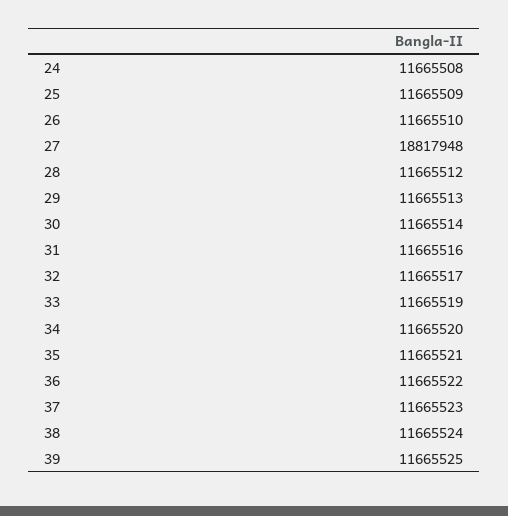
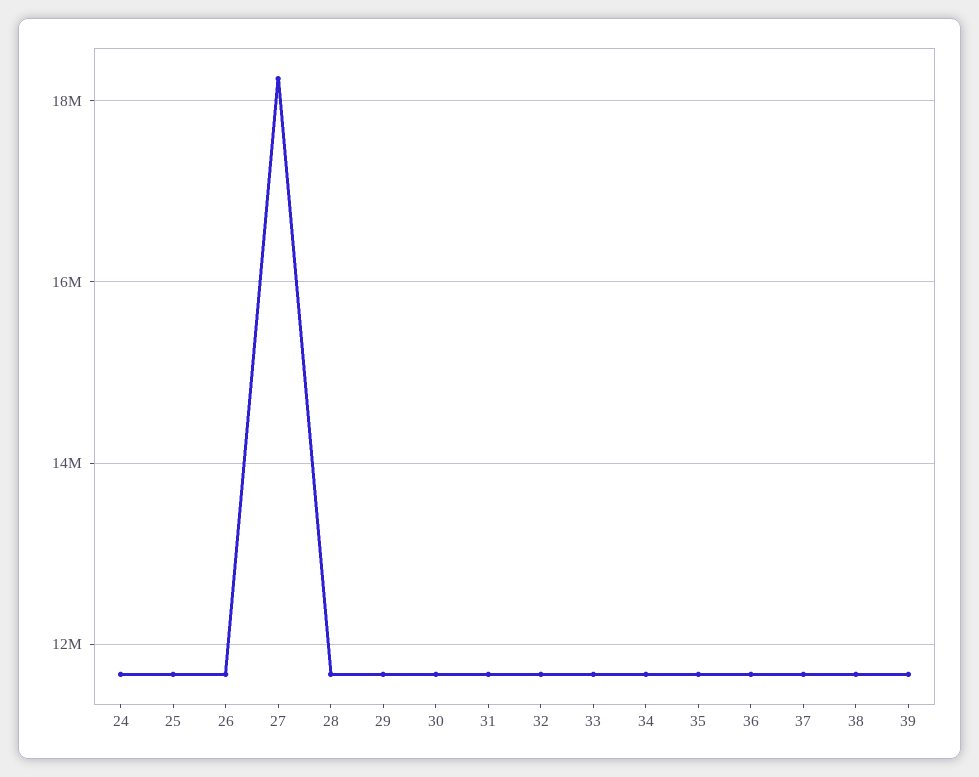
27: 18817948 -> 18200000

